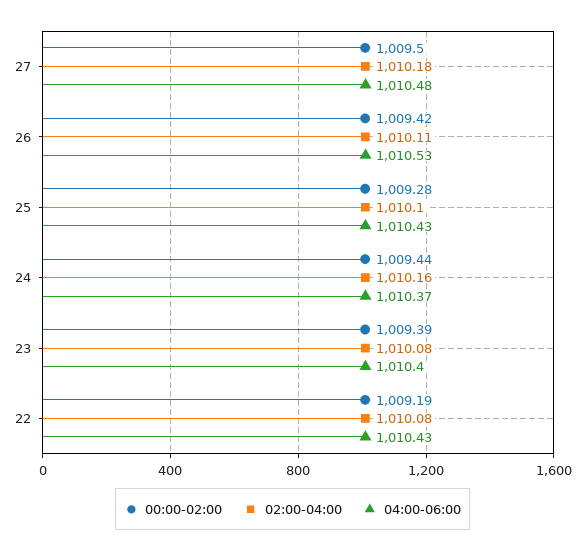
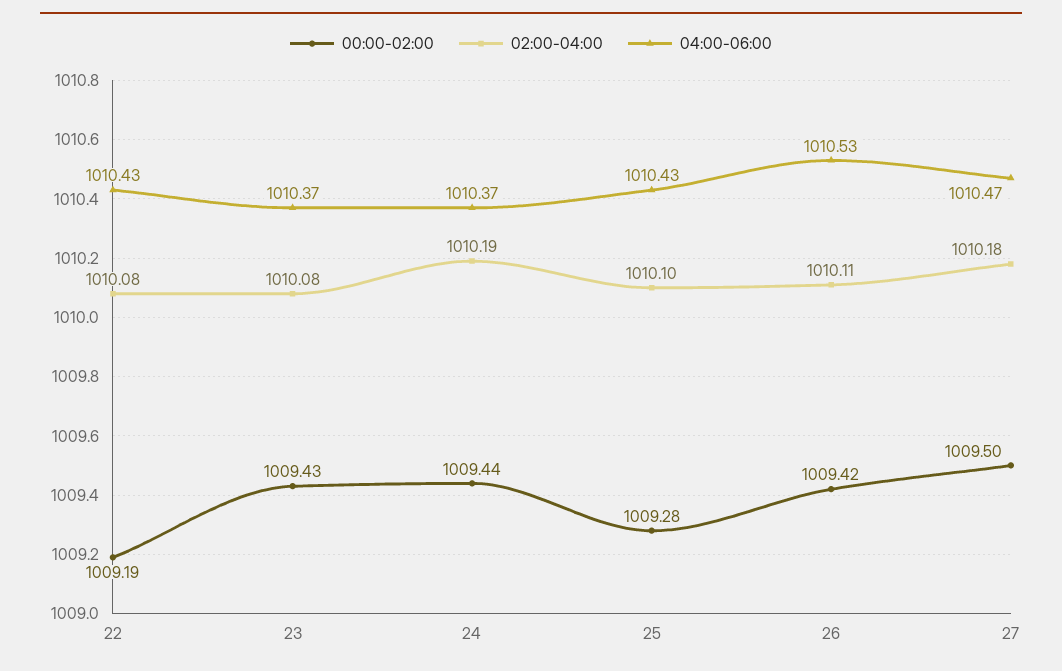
04:00-06:00, 27: 1010.48 -> 1010.47
02:00-04:00, 24: 1010.16 -> 1010.19
00:00-02:00, 23: 1009.39 -> 1009.43
04:00-06:00, 23: 1010.4 -> 1010.37

